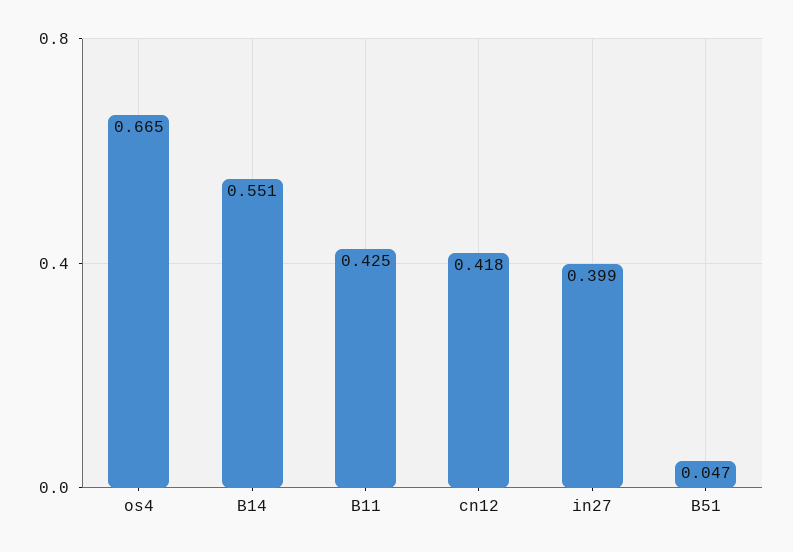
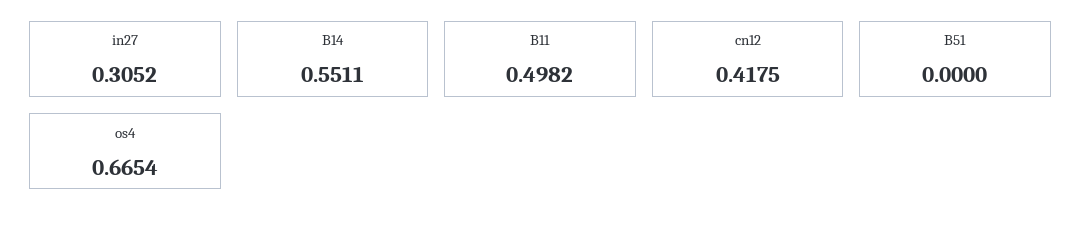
B11: 0.425 -> 0.4982
in27: 0.399 -> 0.3052
B51: 0.047 -> 0

